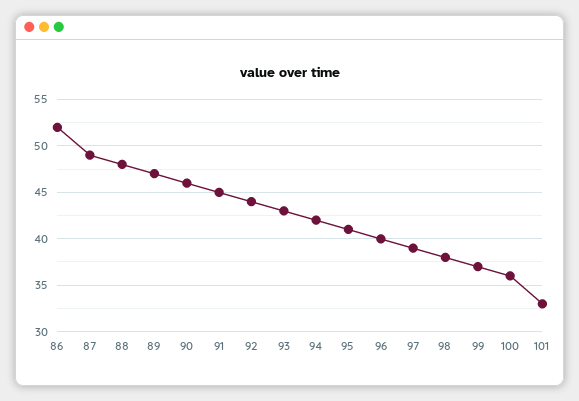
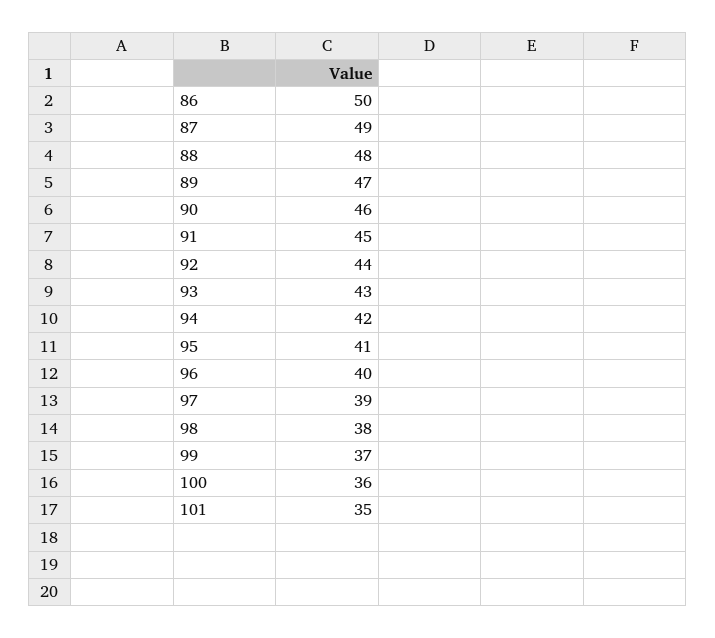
86: 52 -> 50
101: 33 -> 35

